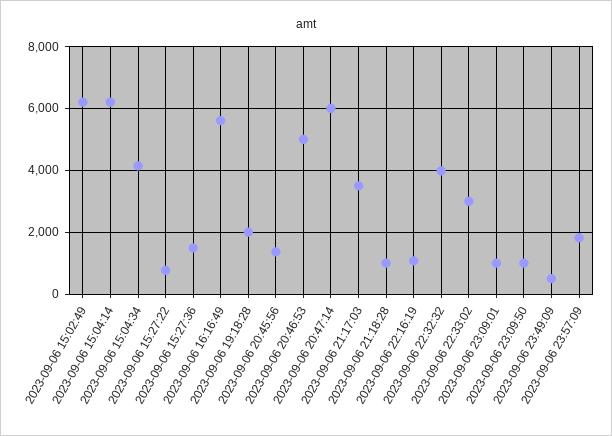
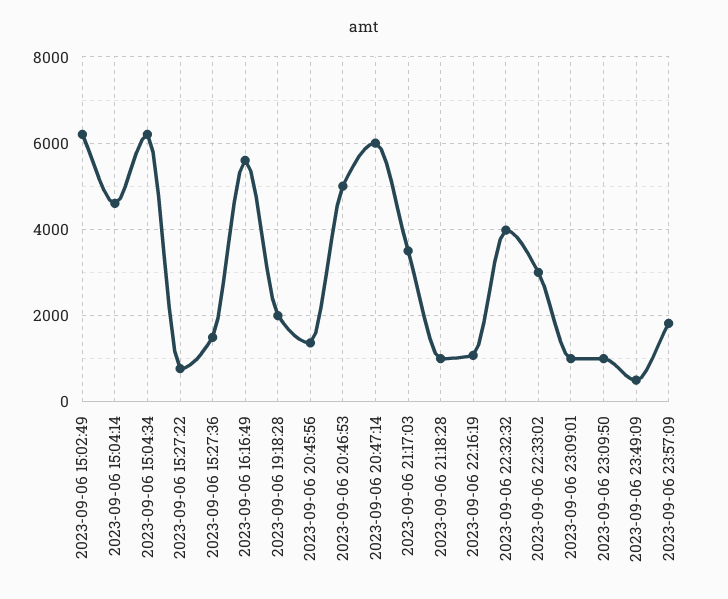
2023-09-06 15:04:14: 6200 -> 4600
2023-09-06 15:04:34: 4200 -> 6200

